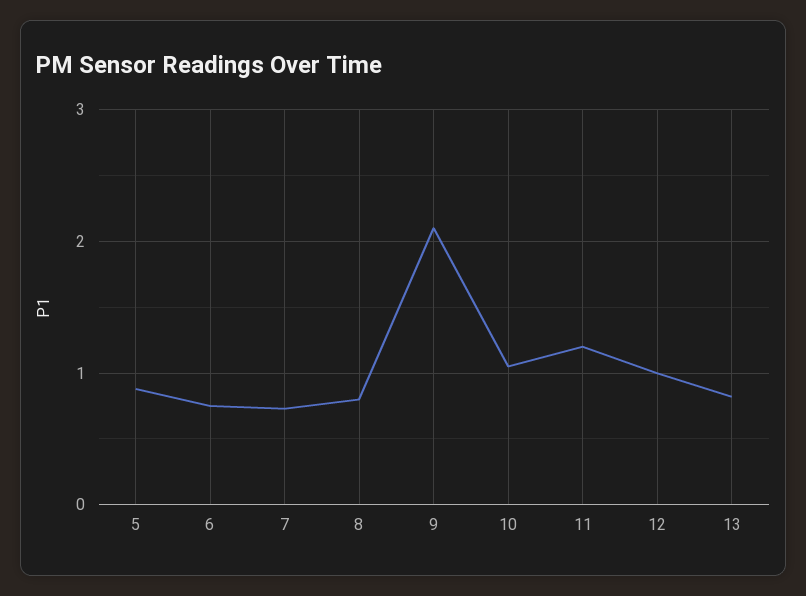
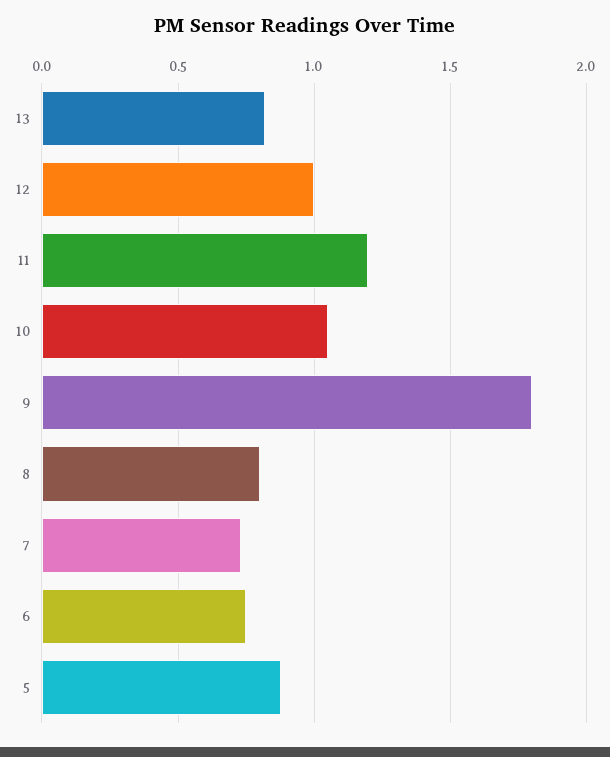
9: 2.1 -> 1.8

